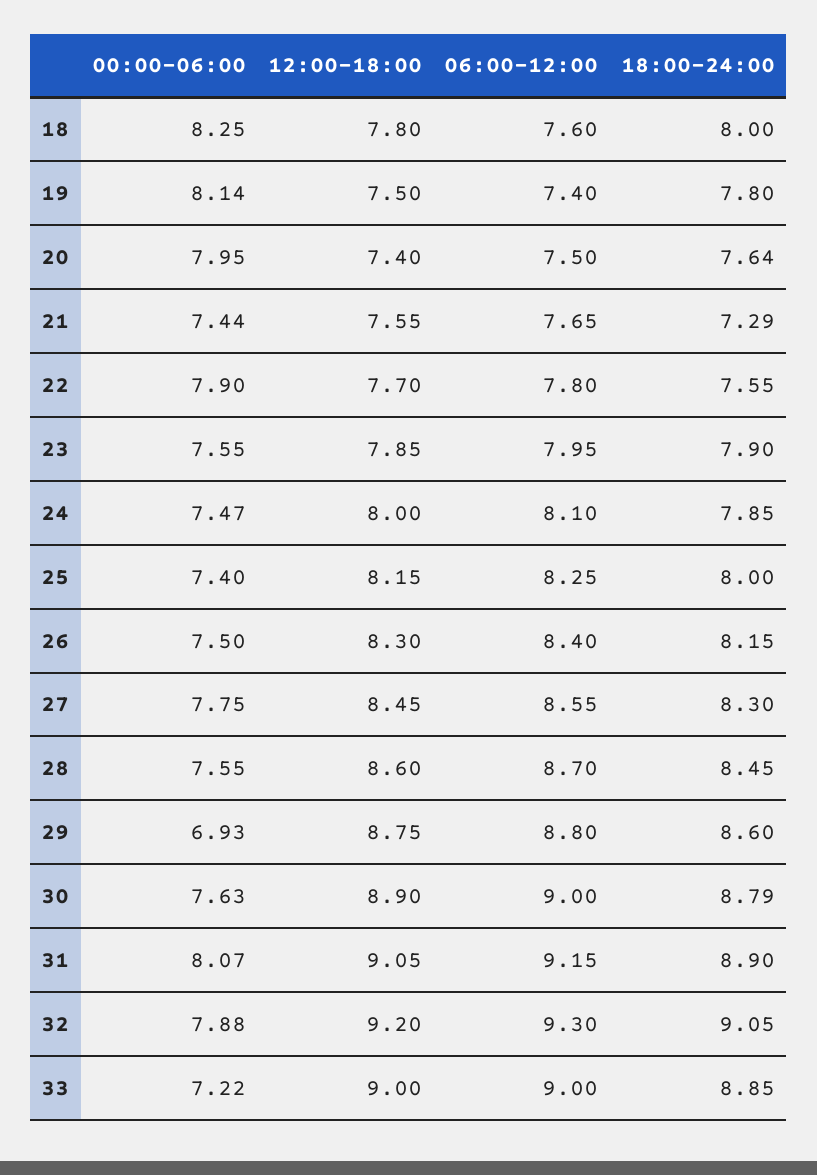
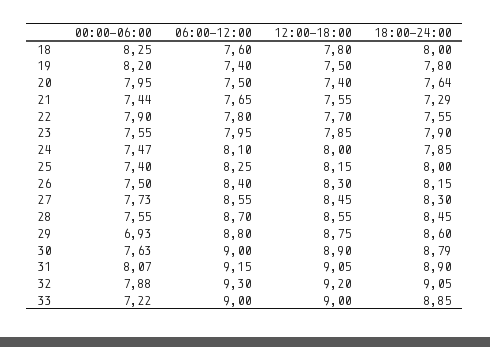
00:00-06:00, 19: 8.14 -> 8.2
00:00-06:00, 27: 7.75 -> 7.73
12:00-18:00, 28: 8.6 -> 8.55

